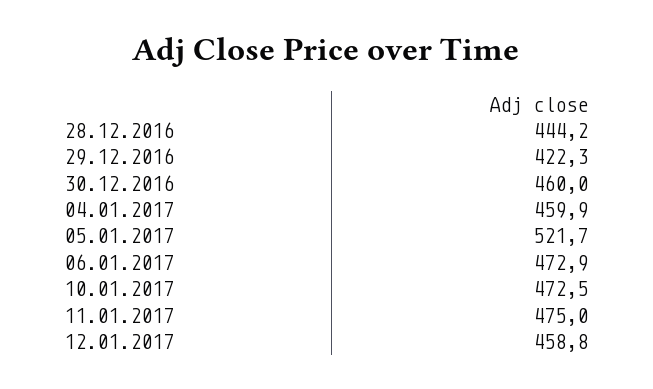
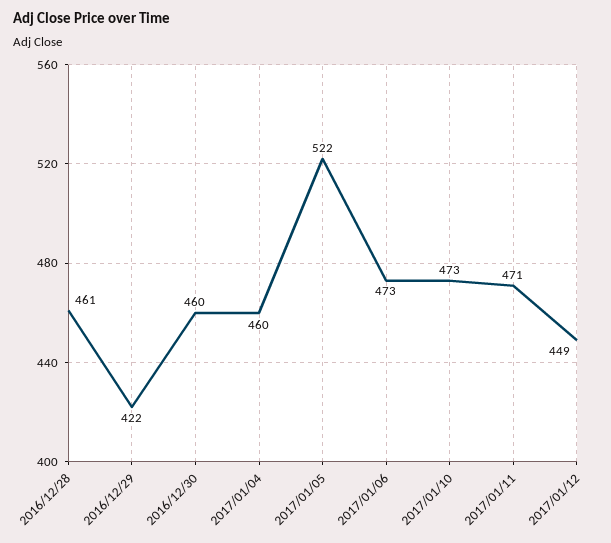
28.12.2016: 444.2 -> 461
11.01.2017: 475 -> 471
12.01.2017: 458.8 -> 449

